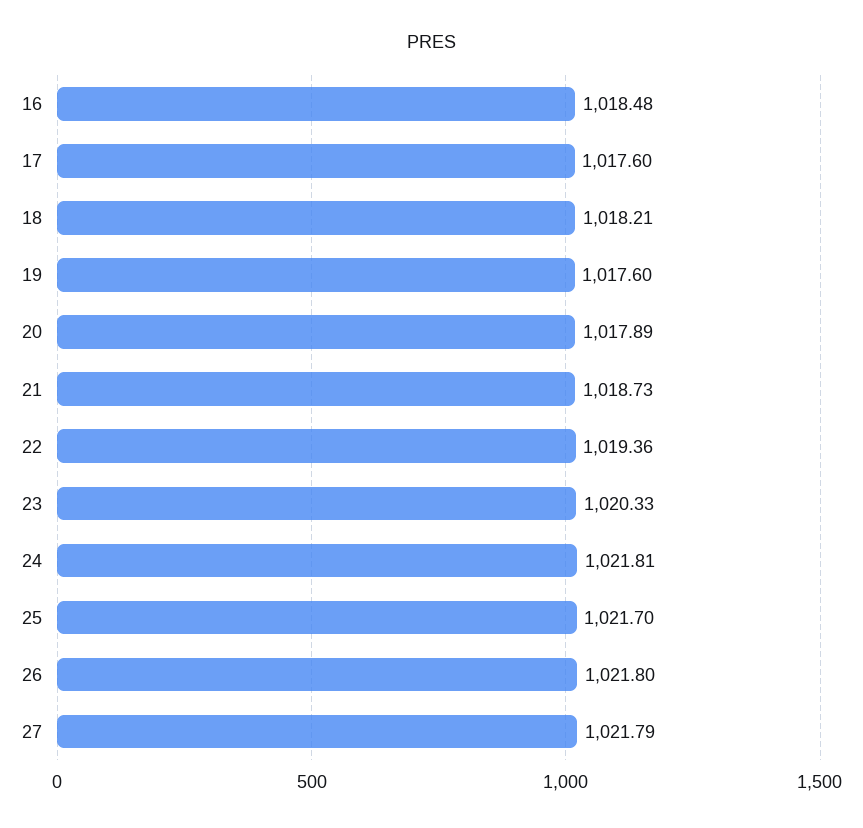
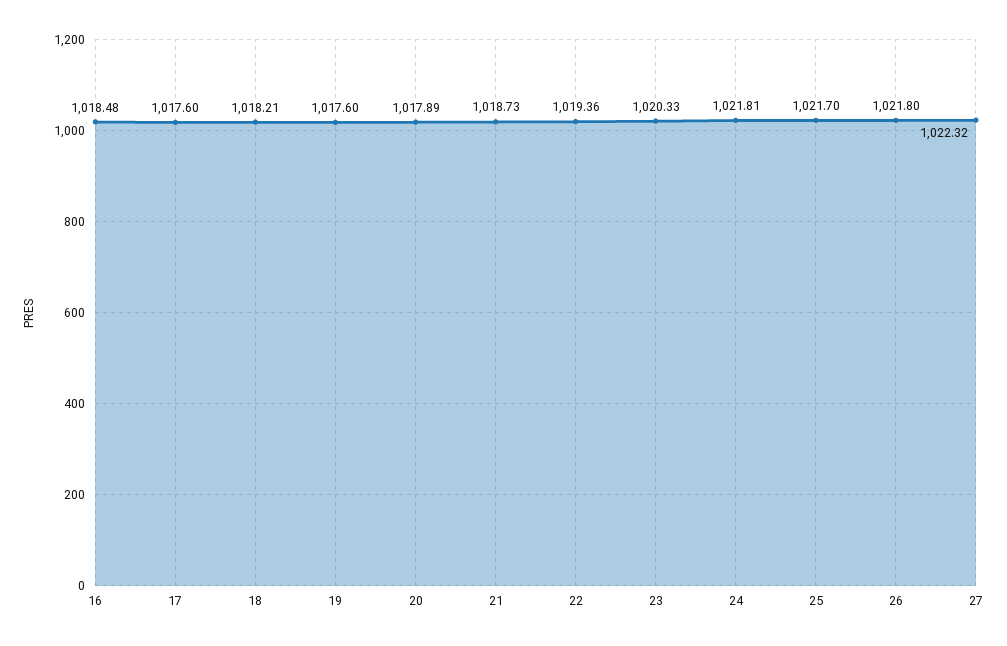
27: 1021.79 -> 1022.32

